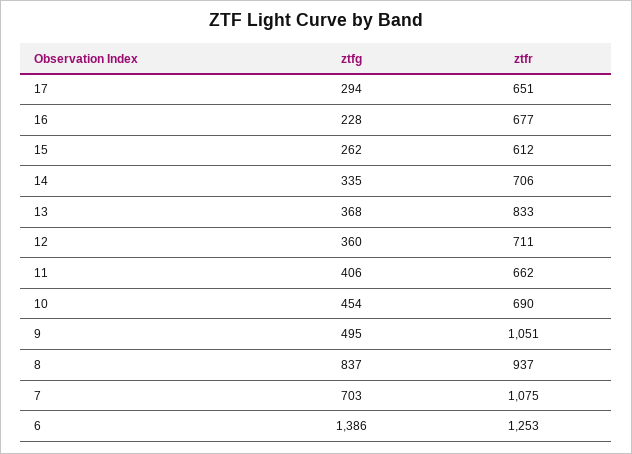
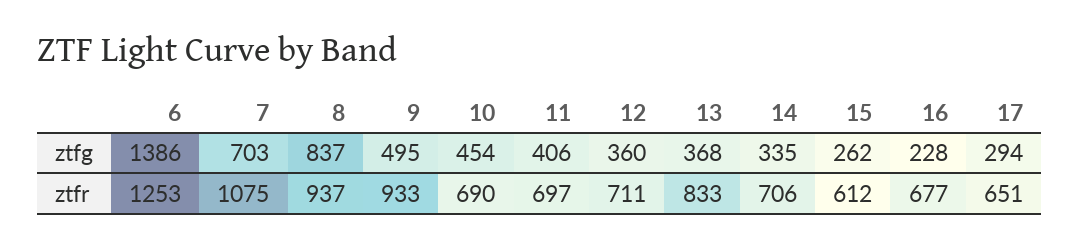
ztfr, 11: 662 -> 697
ztfr, 9: 1051 -> 933

